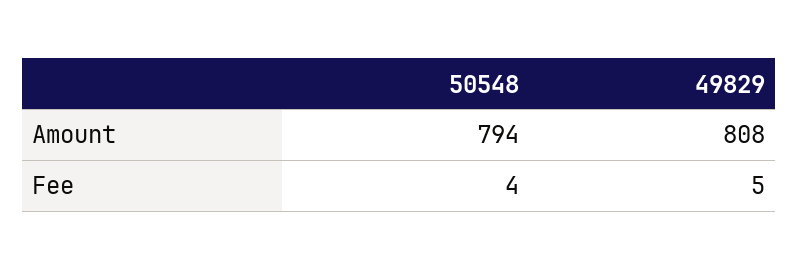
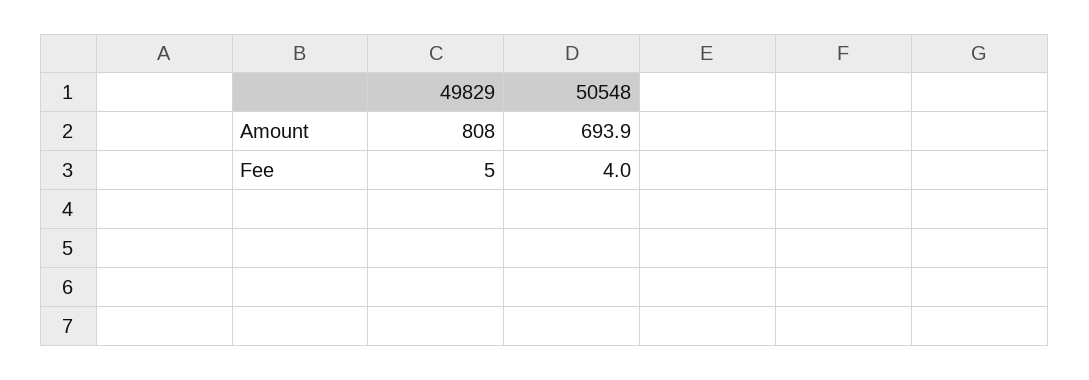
50548, Amount: 794 -> 693.9

